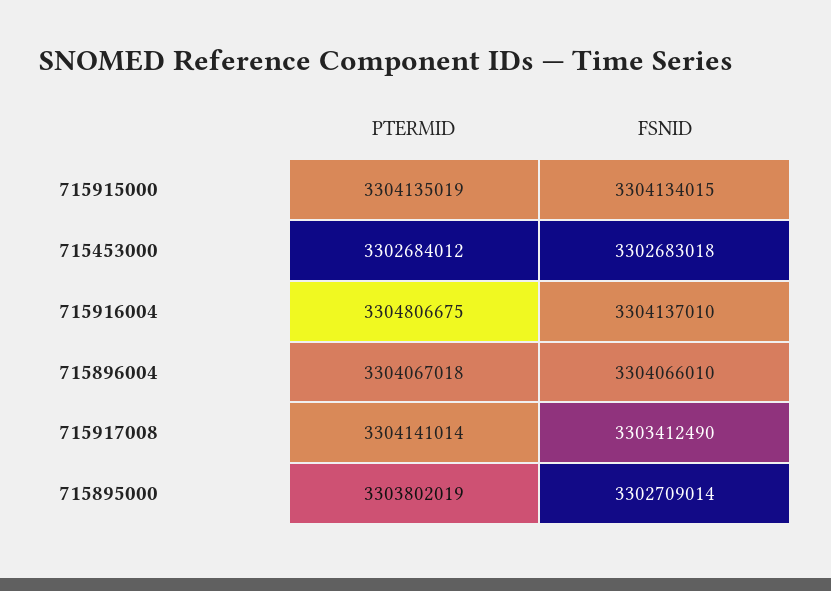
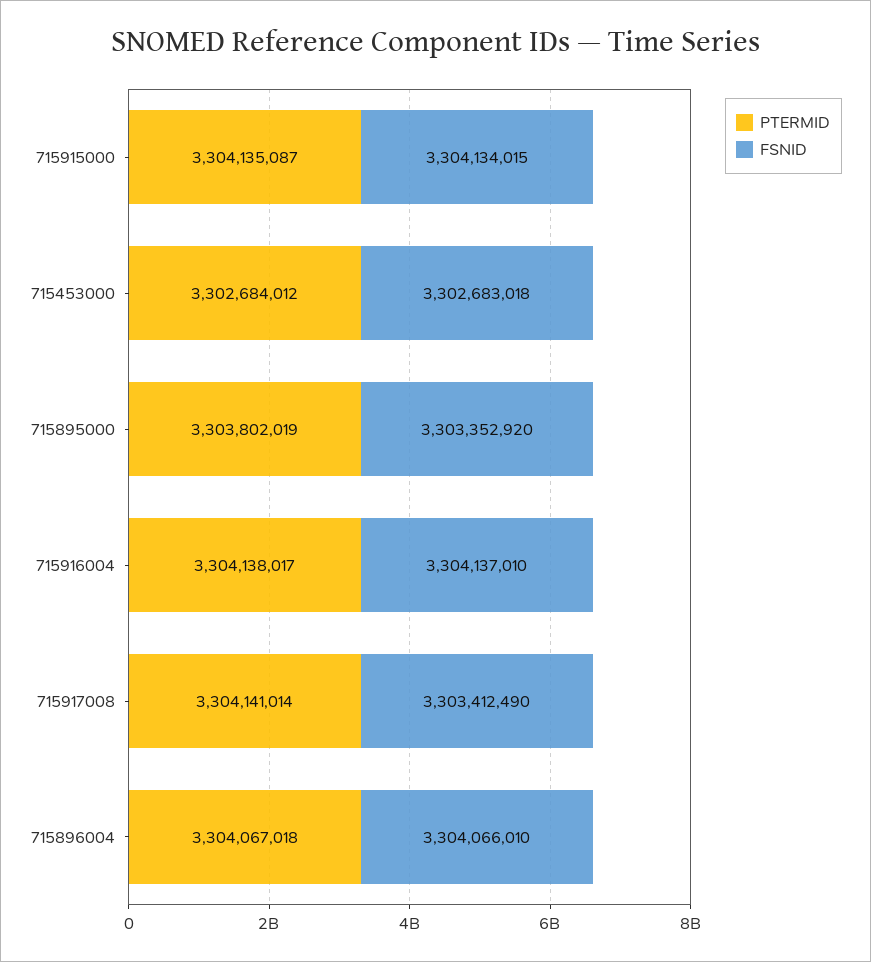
PTERMID, 715915000: 3304135019 -> 3304135087
PTERMID, 715916004: 3304806675 -> 3304138017
FSNID, 715895000: 3302709014 -> 3303352920

